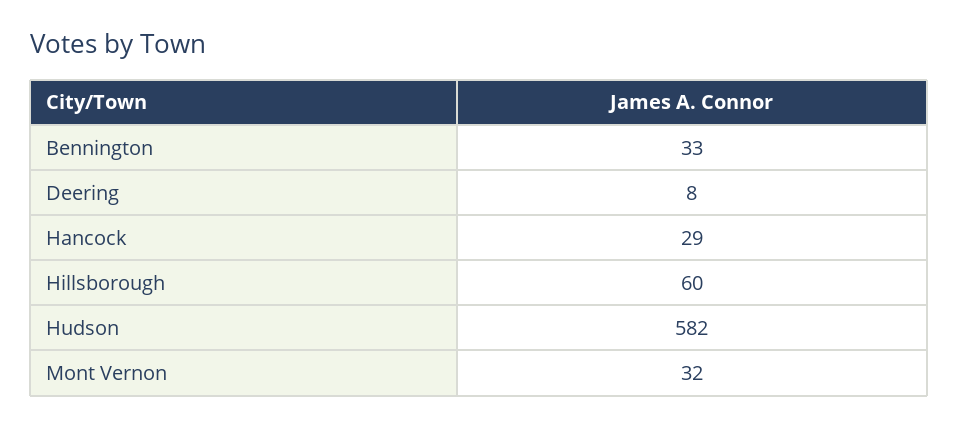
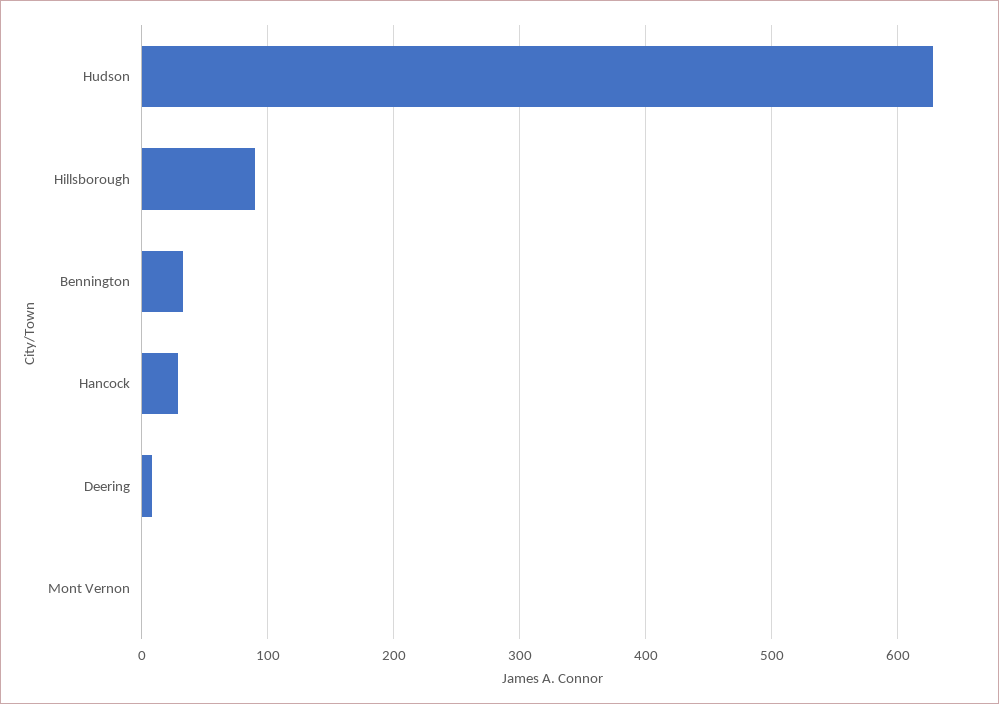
Hillsborough: 60 -> 90
Hudson: 582 -> 630
Mont Vernon: 32 -> 0

